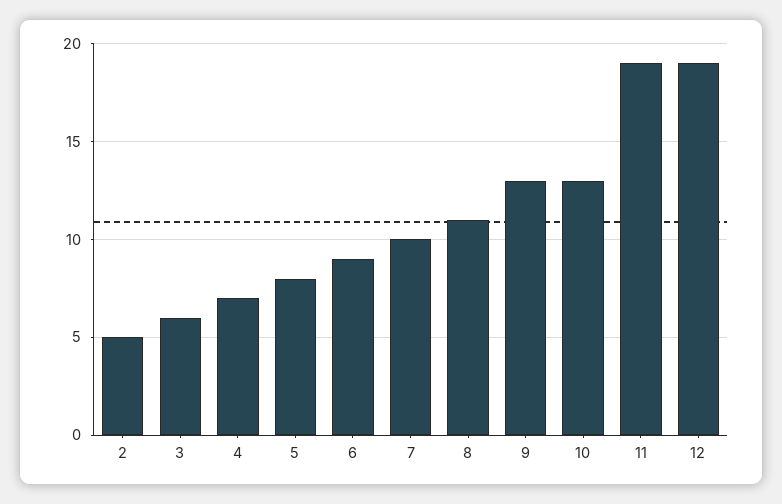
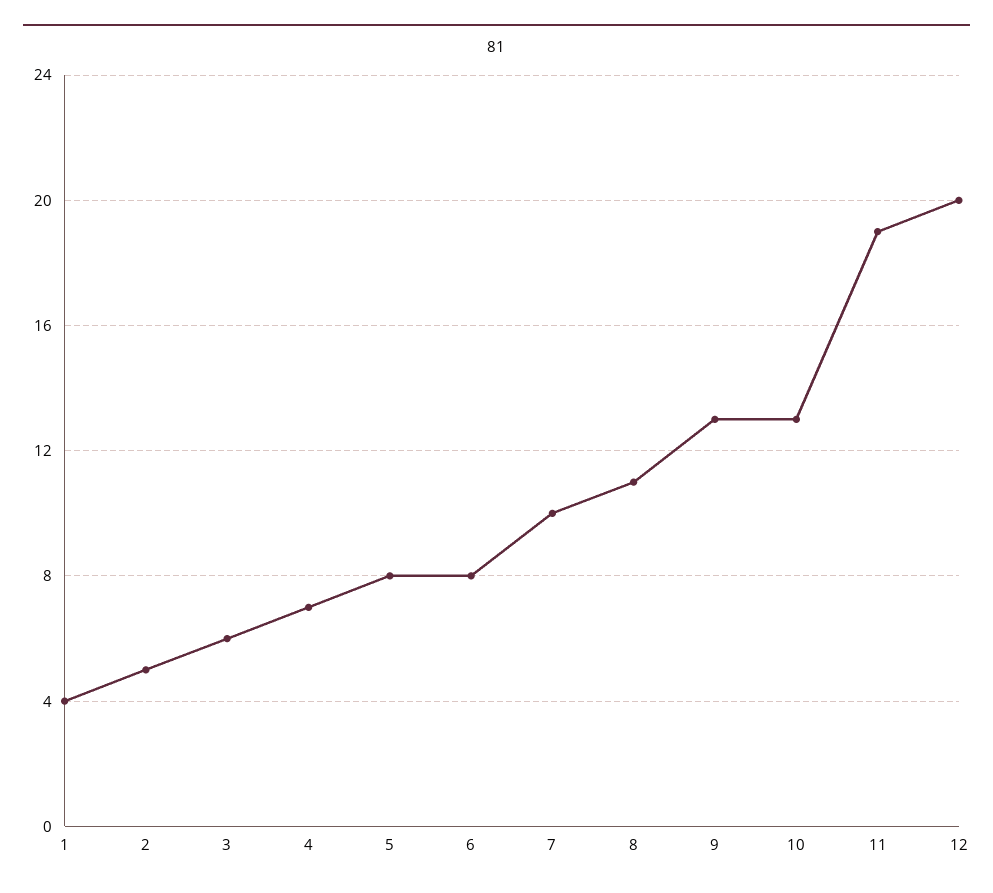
6: 9 -> 8
12: 19 -> 20
1: none -> 4

